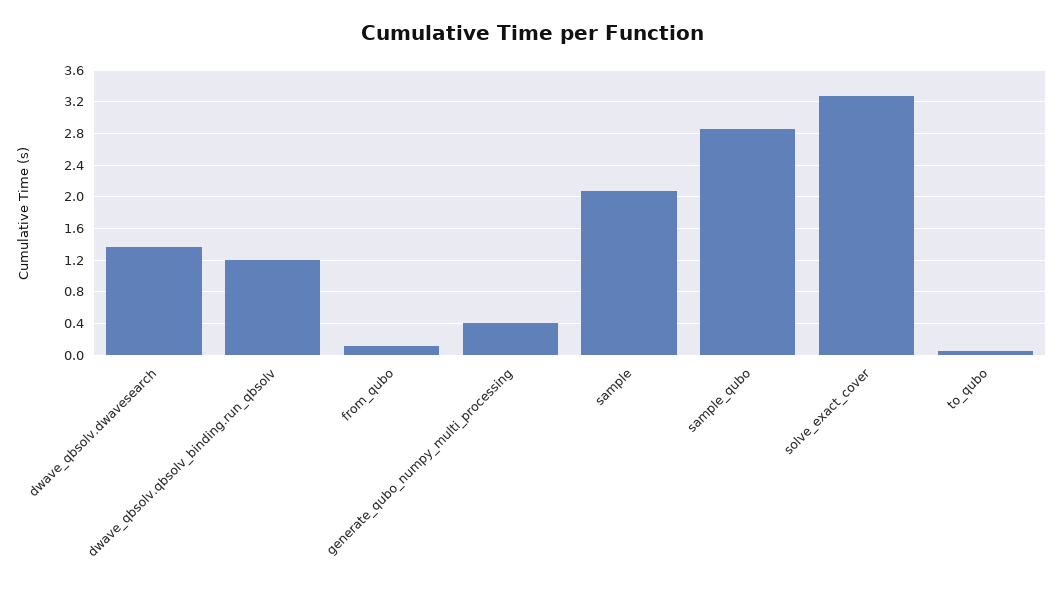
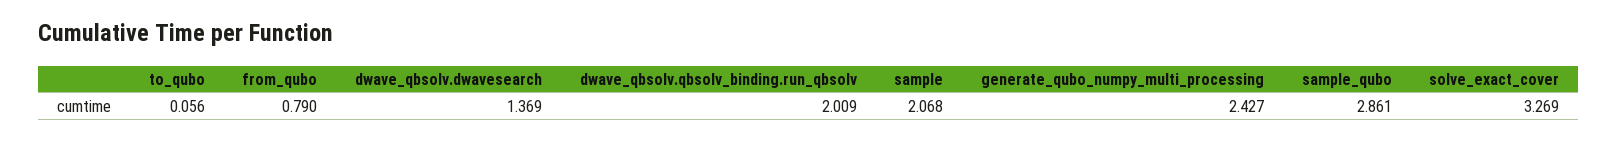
dwave_qbsolv.qbsolv_binding.run_qbsolv: 1.2 -> 2.009
from_qubo: 0.1 -> 0.79
generate_qubo_numpy_multi_processing: 0.4 -> 2.427

